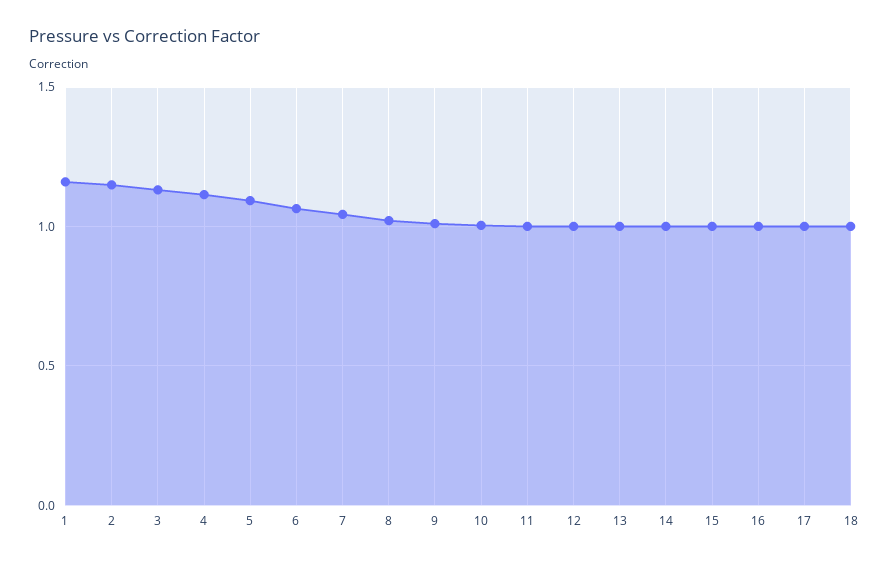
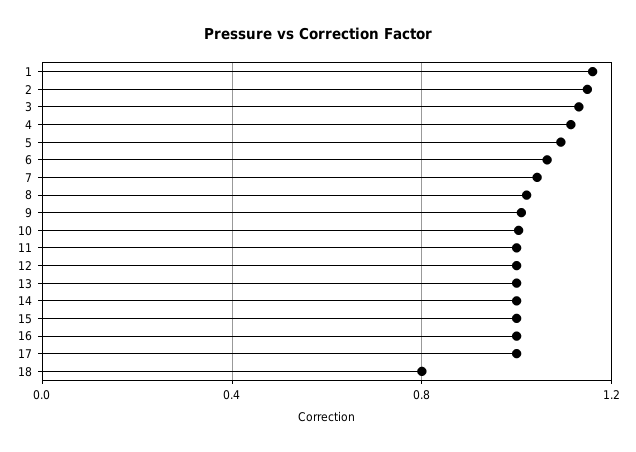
18: 1 -> 0.8

